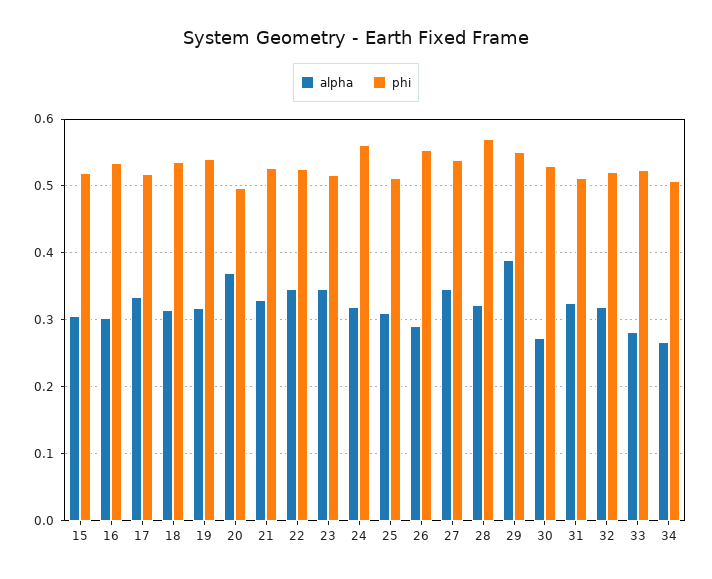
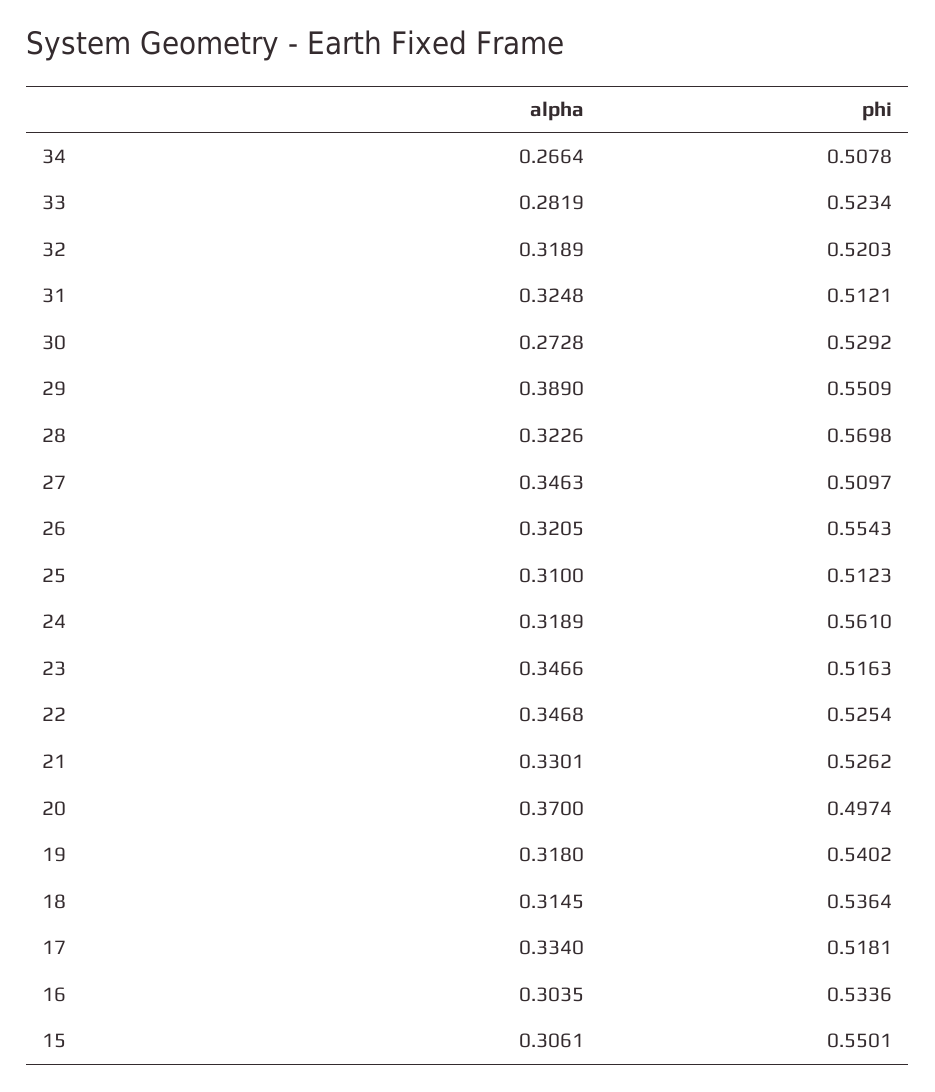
phi, 15: 0.52 -> 0.5501
alpha, 26: 0.29 -> 0.3205
phi, 27: 0.54 -> 0.5097

